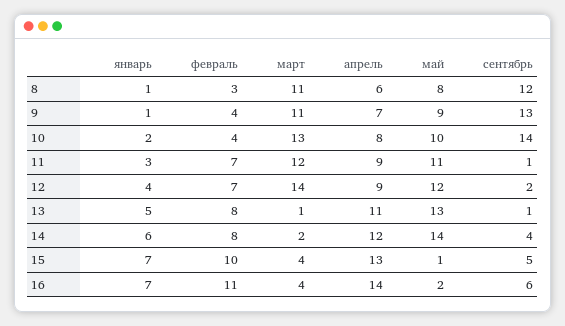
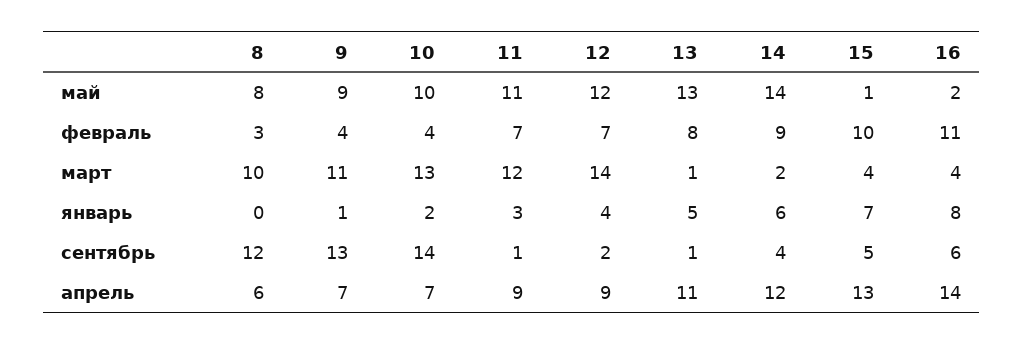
январь, 8: 1 -> 0
март, 8: 11 -> 10
апрель, 10: 8 -> 7
февраль, 14: 8 -> 9
январь, 16: 7 -> 8

